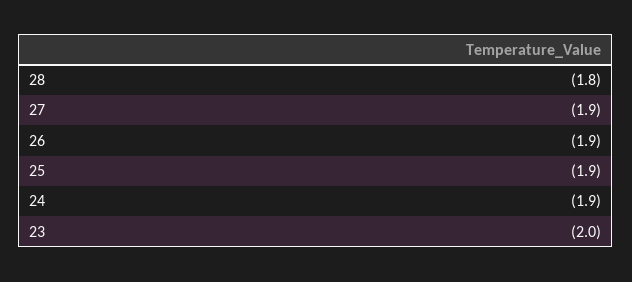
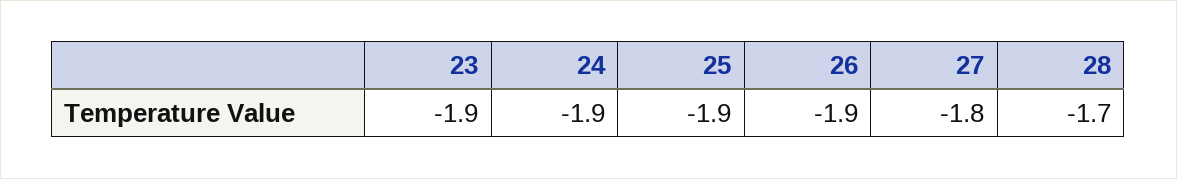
28: -1.8 -> -1.7
27: -1.9 -> -1.8
23: -2 -> -1.9

